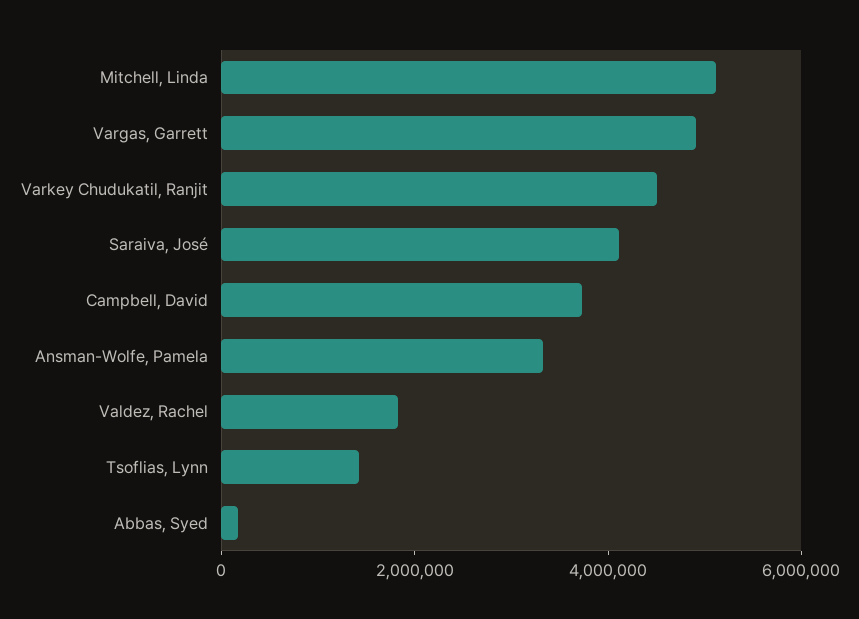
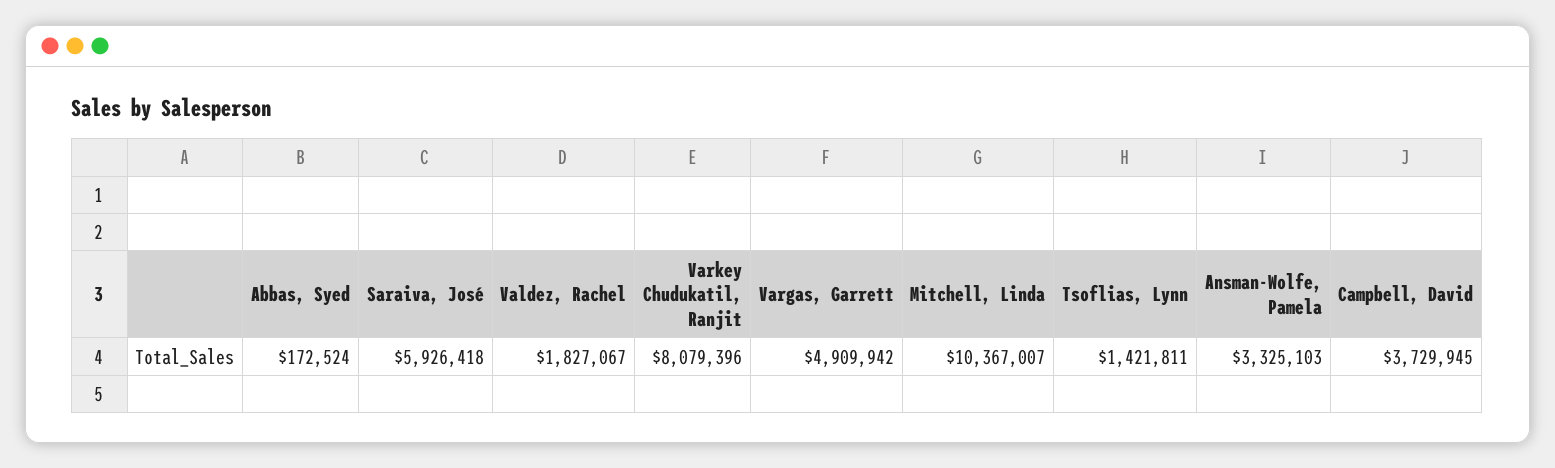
Mitchell, Linda: 5000000 -> 10367007
Varkey Chudukatil, Ranjit: 4500000 -> 8079396
Saraiva, José: 4000000 -> 5926418

